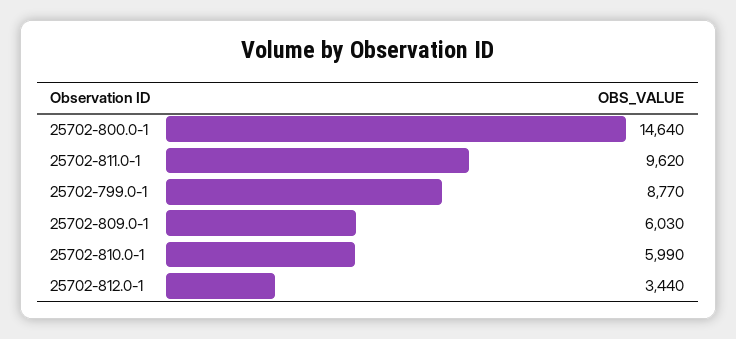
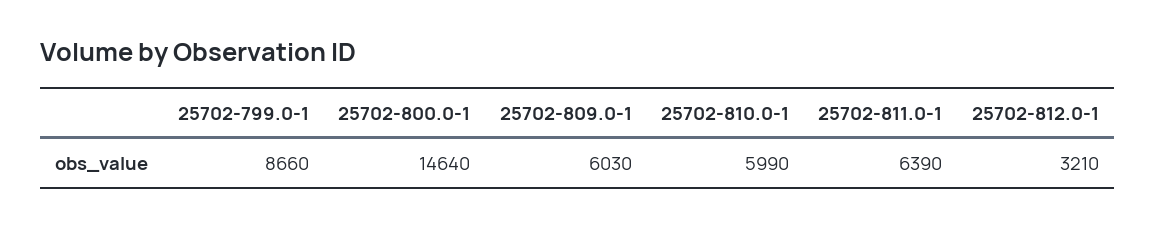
25702-811.0-1: 9620 -> 6390
25702-799.0-1: 8770 -> 8660
25702-812.0-1: 3440 -> 3210

